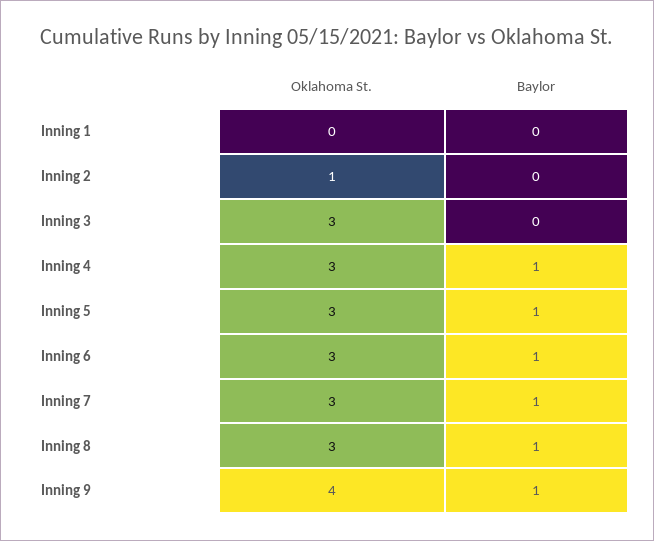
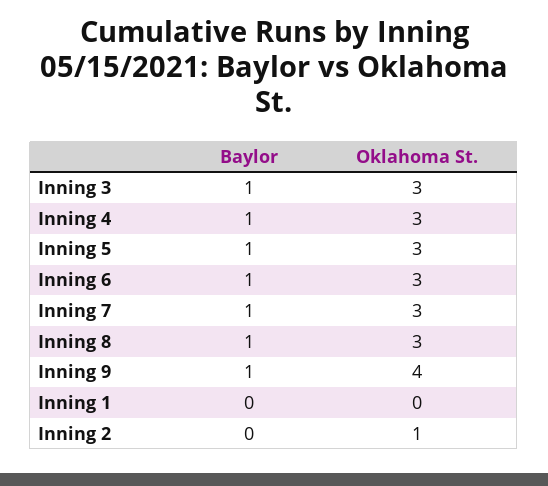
Baylor, Inning 3: 0 -> 1

